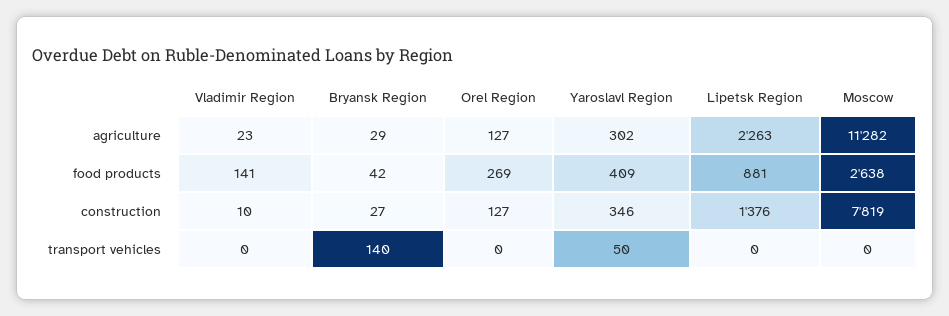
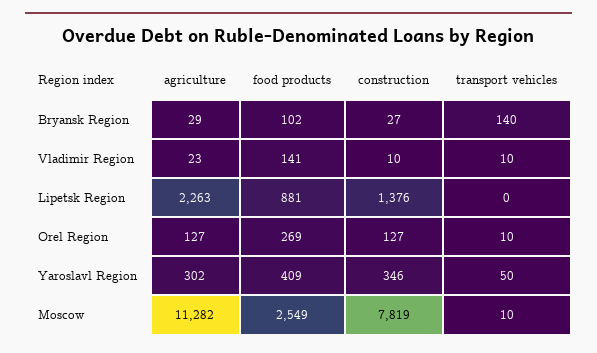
Bryansk Region, food products: 42 -> 102
Moscow, food products: 2638 -> 2549
Vladimir Region, transport vehicles: 0 -> 10
Orel Region, transport vehicles: 0 -> 10
Moscow, transport vehicles: 0 -> 10

